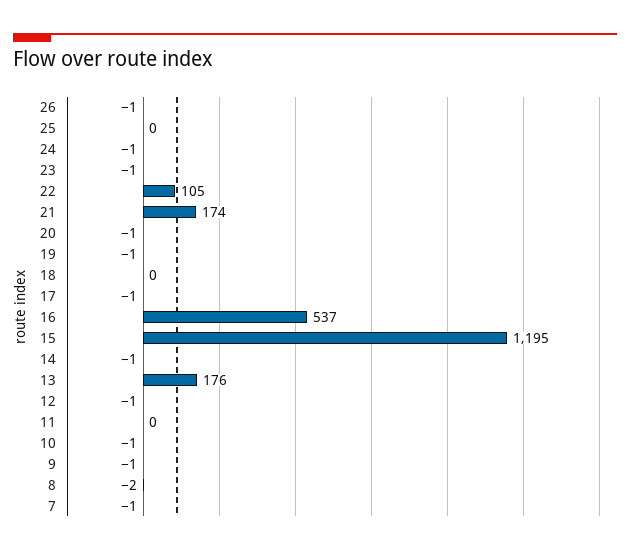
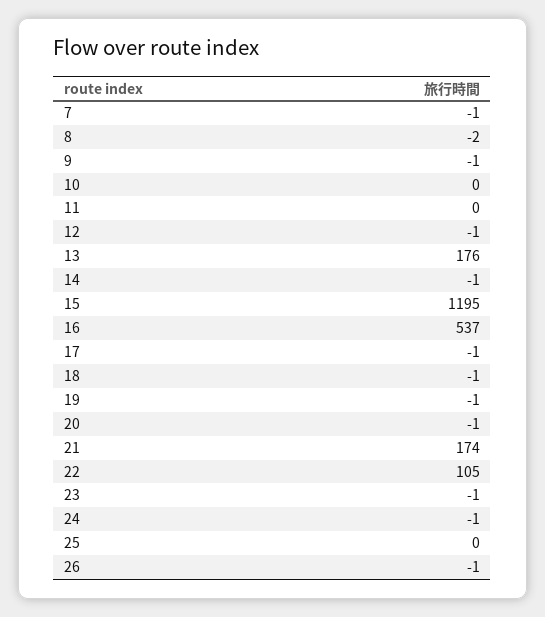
18: 0 -> -1
10: -1 -> 0

